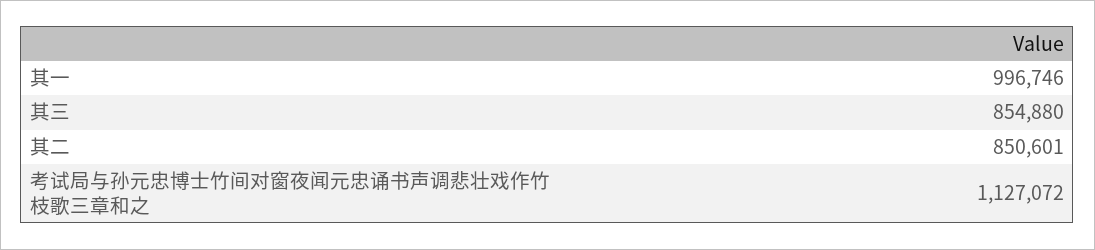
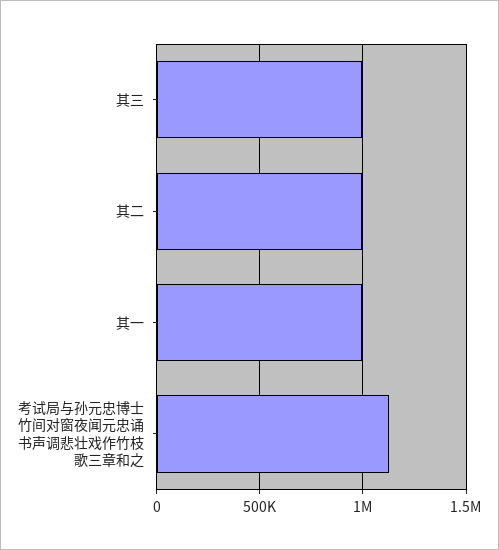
其三: 854880 -> 1000000
其二: 850601 -> 1000000

